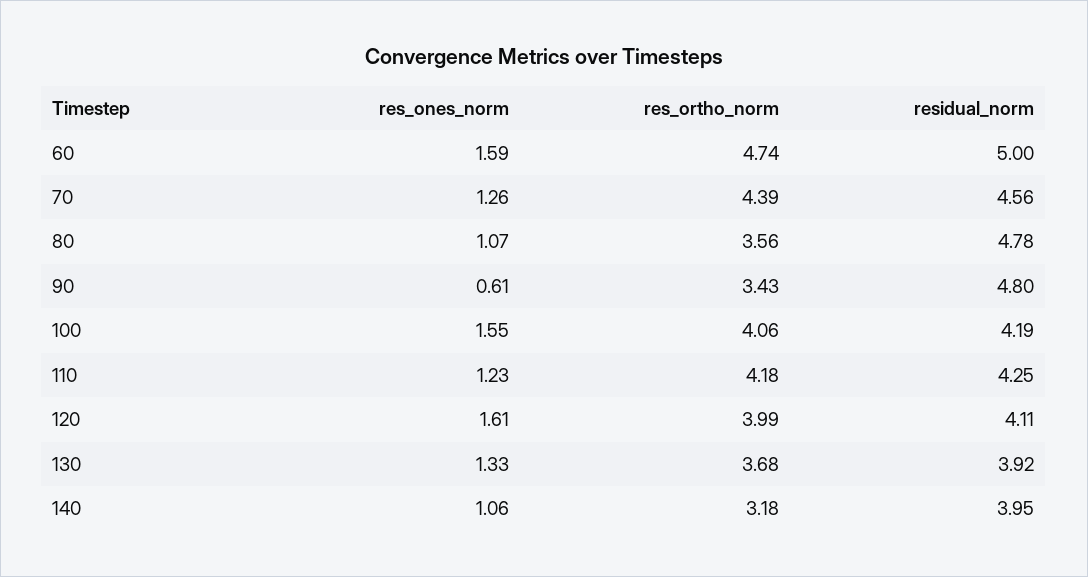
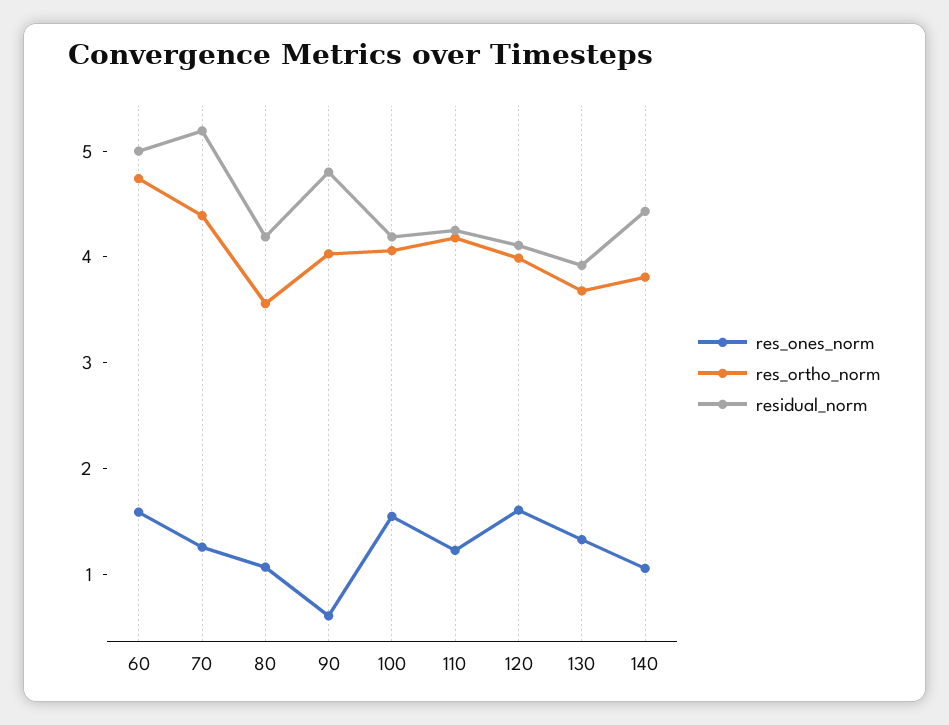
residual_norm, 70: 4.56 -> 5.2
residual_norm, 80: 4.78 -> 4.2
res_ortho_norm, 90: 3.43 -> 4
res_ortho_norm, 140: 3.18 -> 3.8
residual_norm, 140: 3.95 -> 4.4

